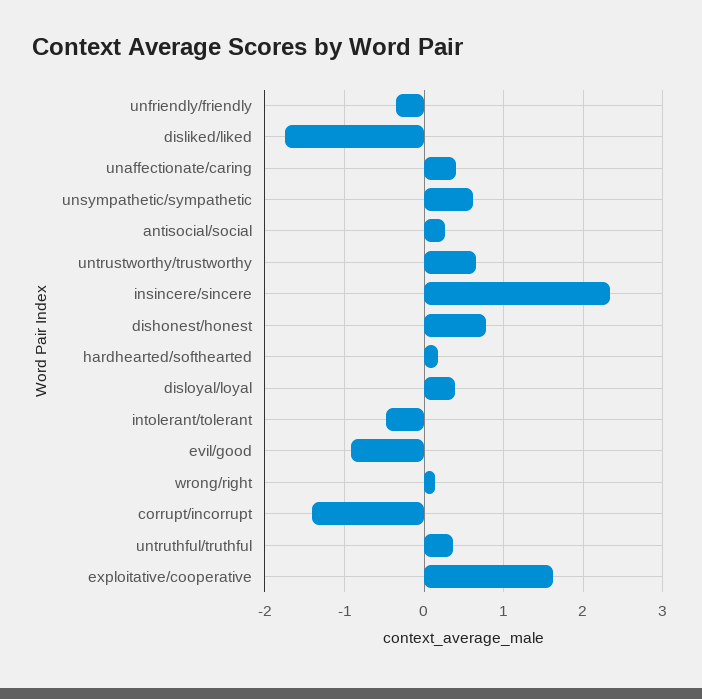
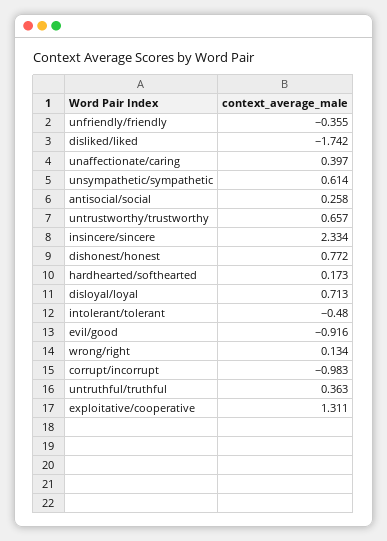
disloyal/loyal: 0.4 -> 0.713
corrupt/incorrupt: -1.4 -> -0.983
exploitative/cooperative: 1.6 -> 1.311

